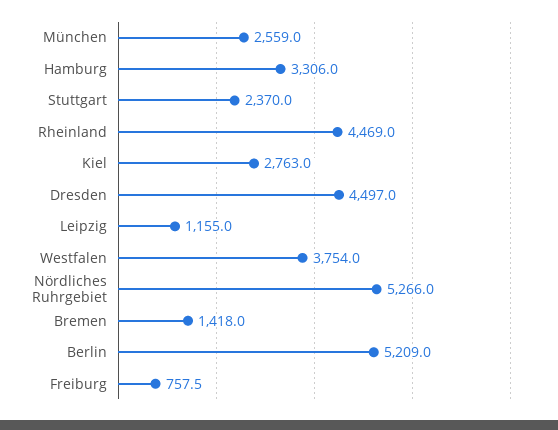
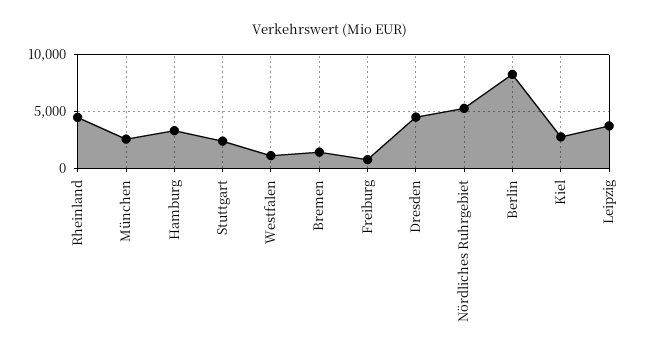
Leipzig: 1155 -> 4000
Westfalen: 3754 -> 1000
Berlin: 5209 -> 8000

